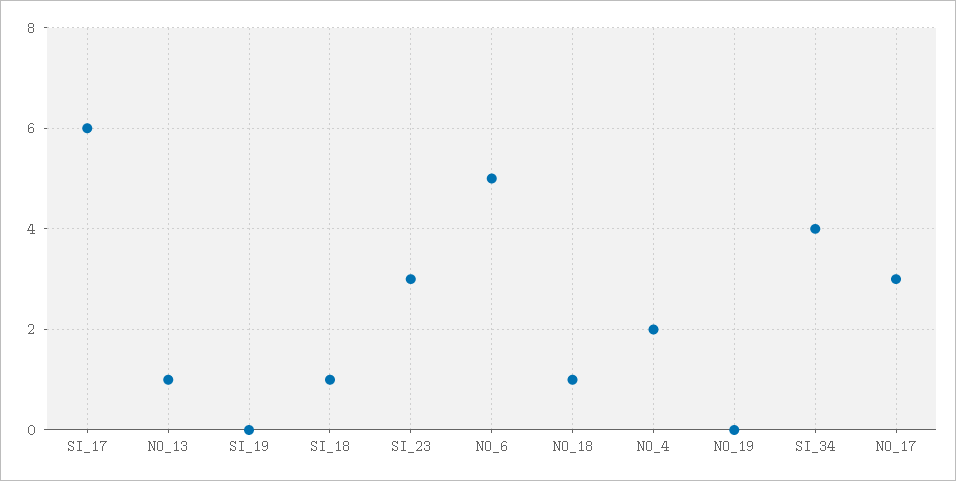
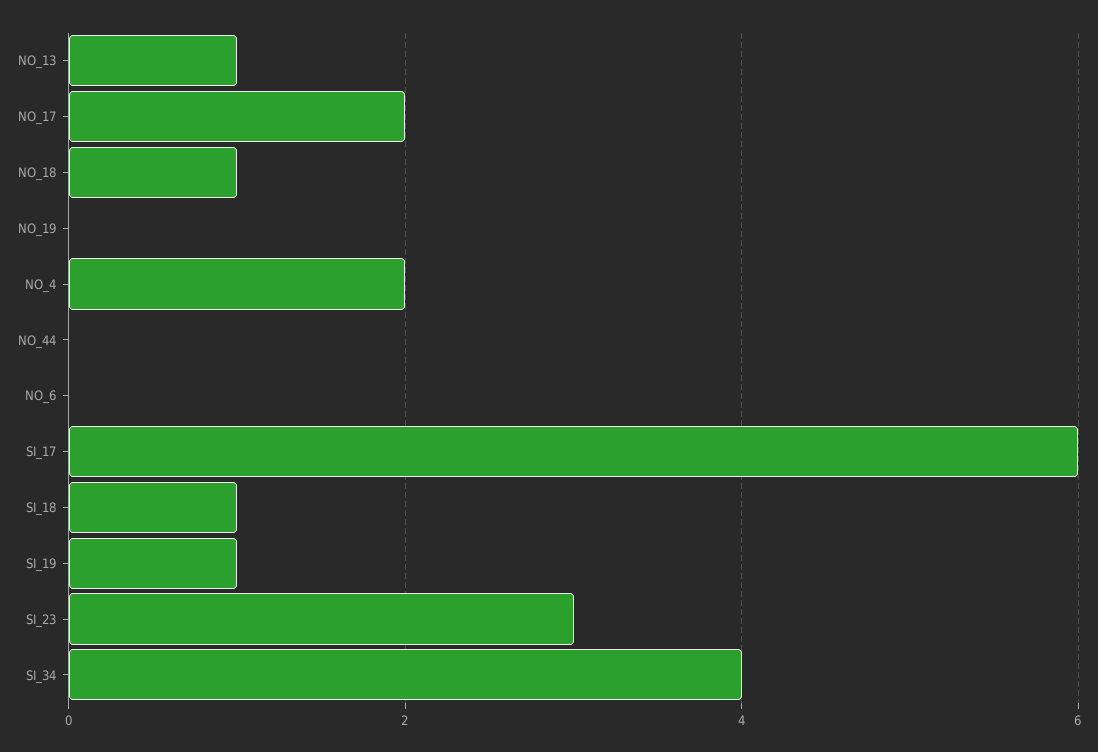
SI_19: 0 -> 1
NO_6: 5 -> 0
NO_17: 3 -> 2
NO_44: none -> 0

